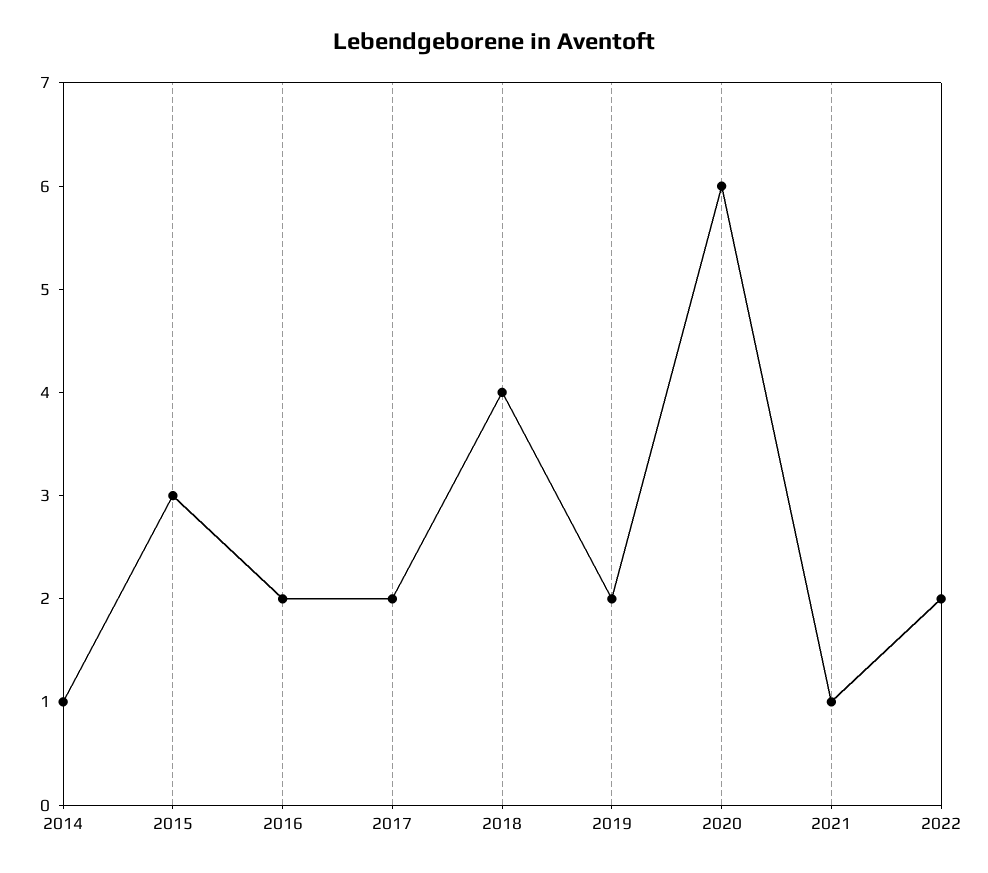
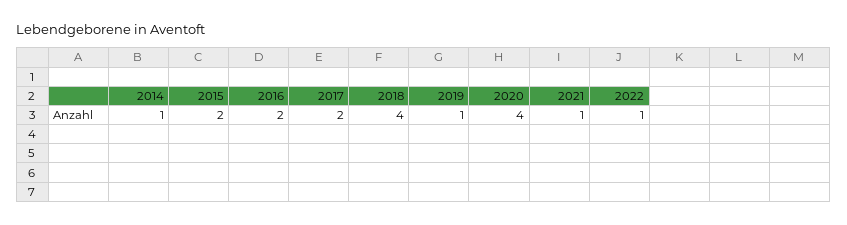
2015: 3 -> 2
2019: 2 -> 1
2020: 6 -> 4
2022: 2 -> 1

